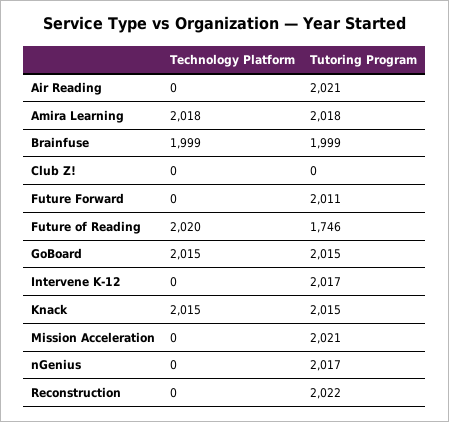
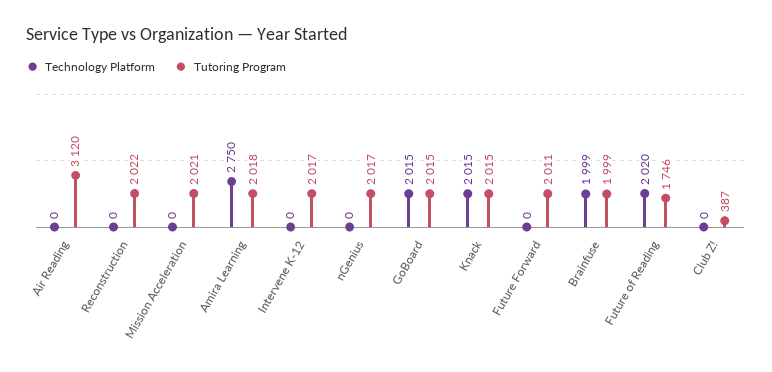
Tutoring Program, Air Reading: 2021 -> 3120
Technology Platform, Amira Learning: 2018 -> 2750
Tutoring Program, Club Z!: 0 -> 387

